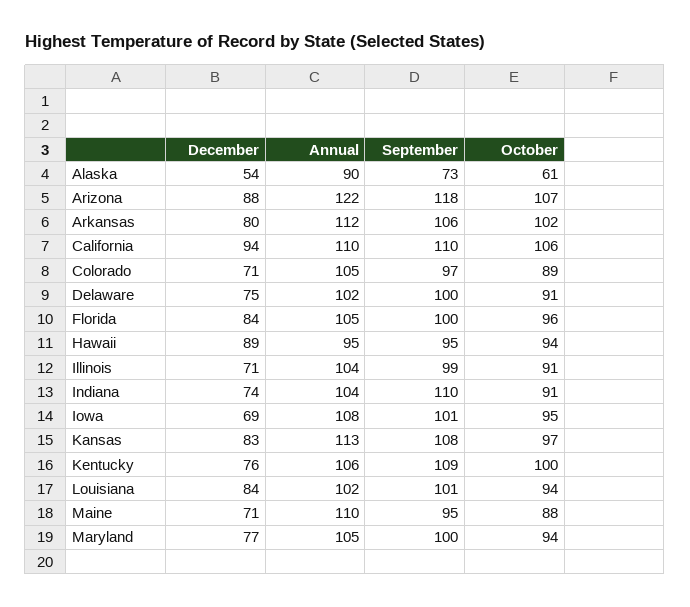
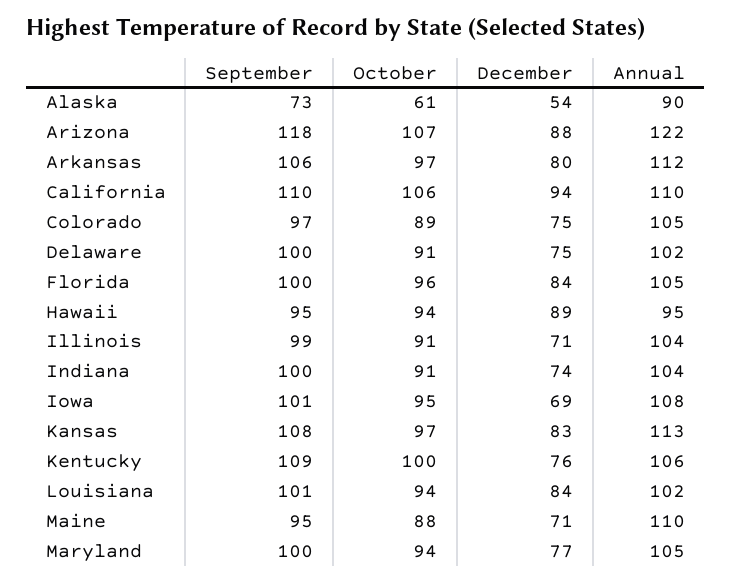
October, Arkansas: 102 -> 97
December, Colorado: 71 -> 75
September, Indiana: 110 -> 100

